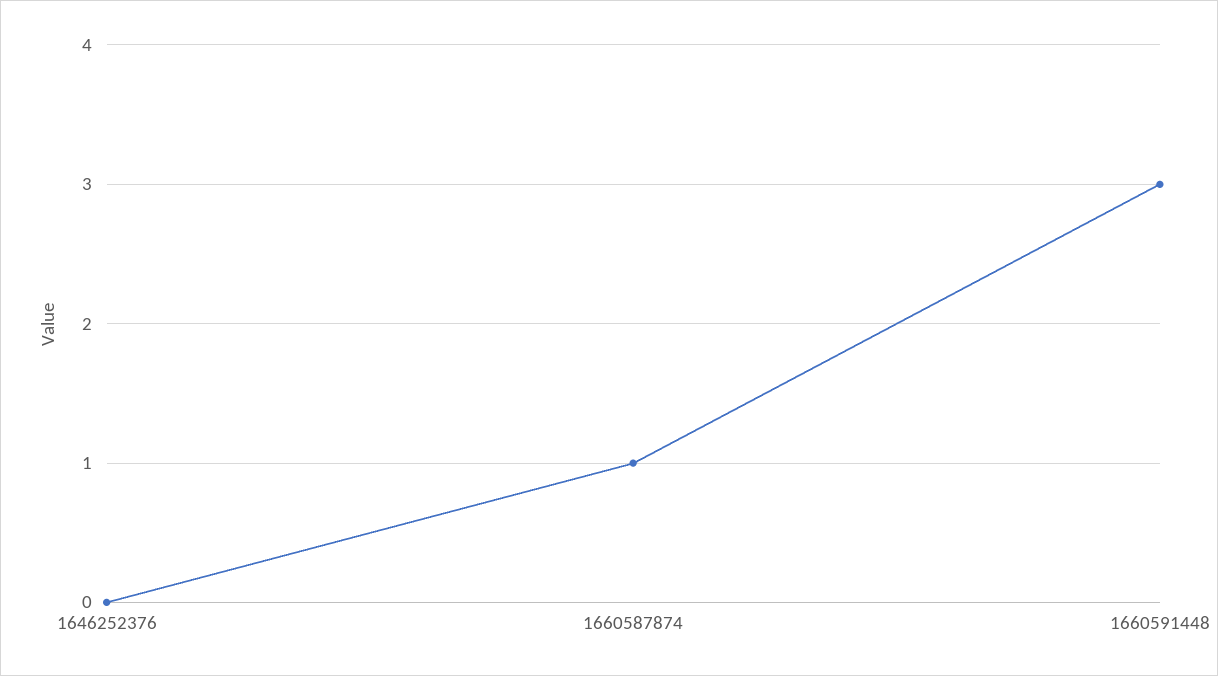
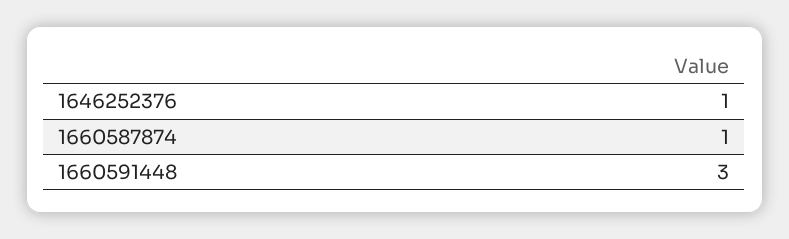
1646252376: 0 -> 1

